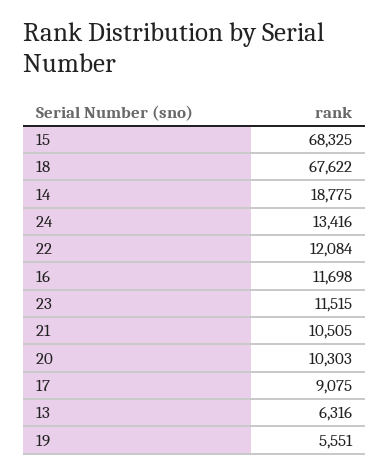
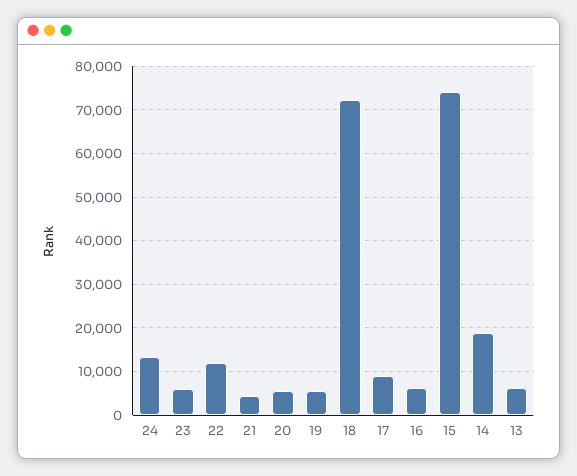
15: 68325 -> 74000
18: 67622 -> 72000
16: 11698 -> 6000
23: 11515 -> 6000
21: 10505 -> 4000
20: 10303 -> 6000

